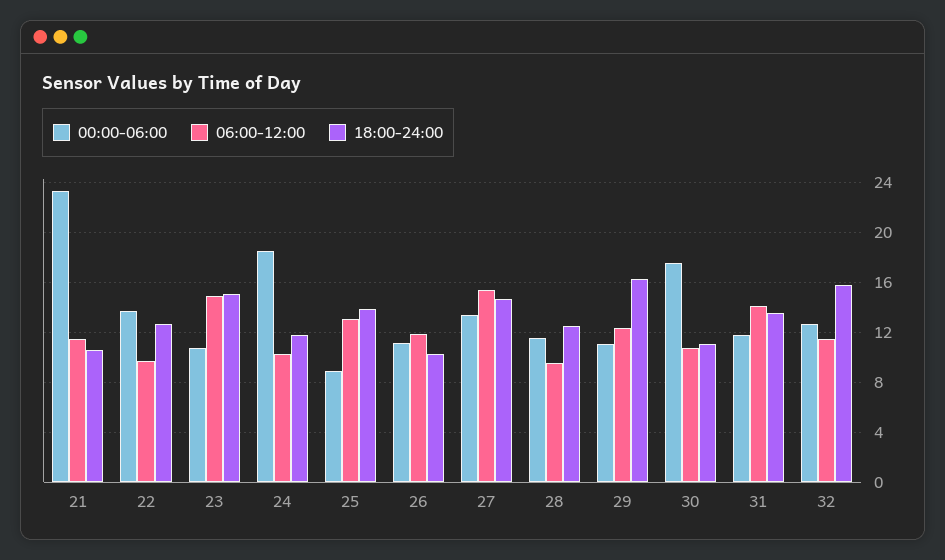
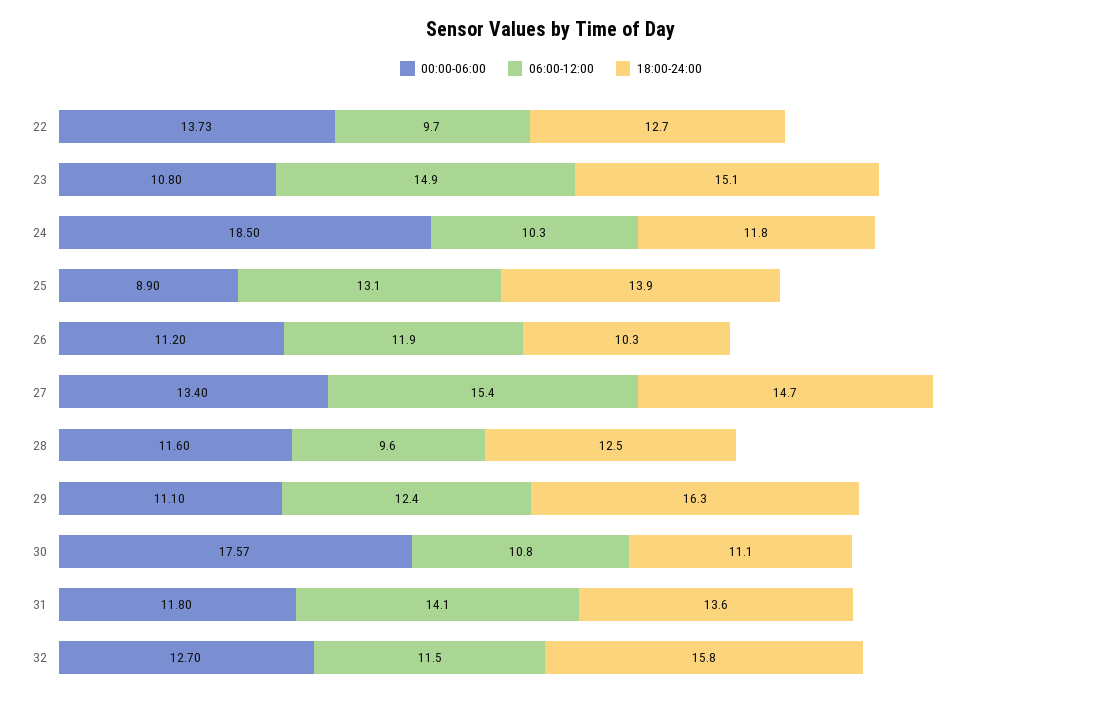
00:00-06:00, 21: 23.5 -> none
06:00-12:00, 21: 11.5 -> none
18:00-24:00, 21: 10.5 -> none

